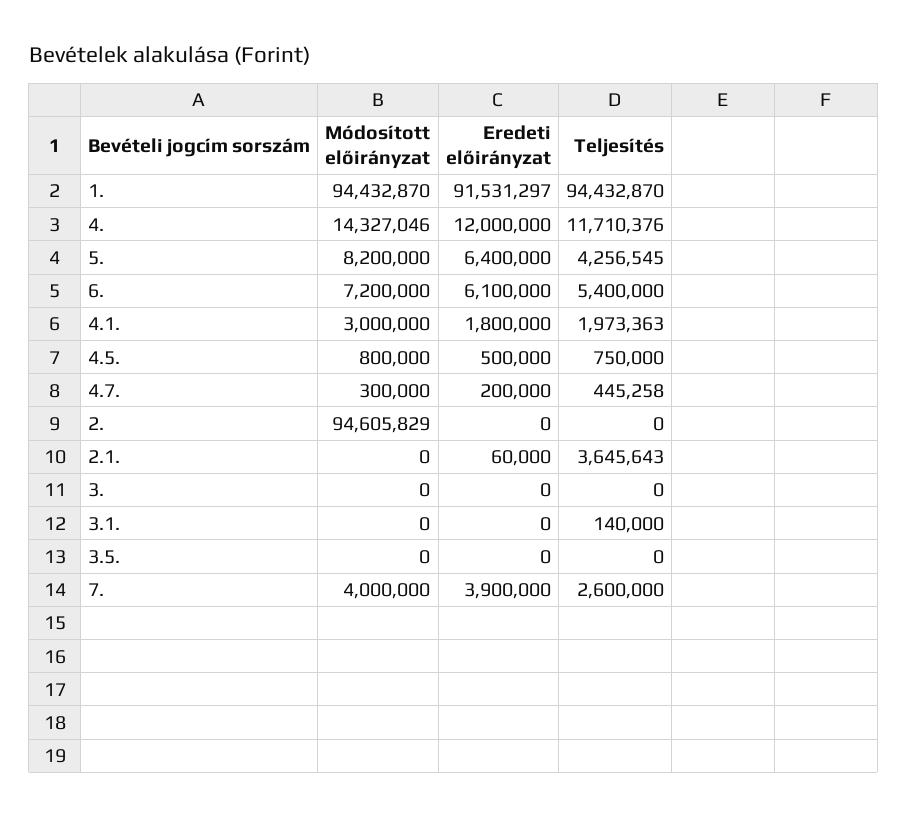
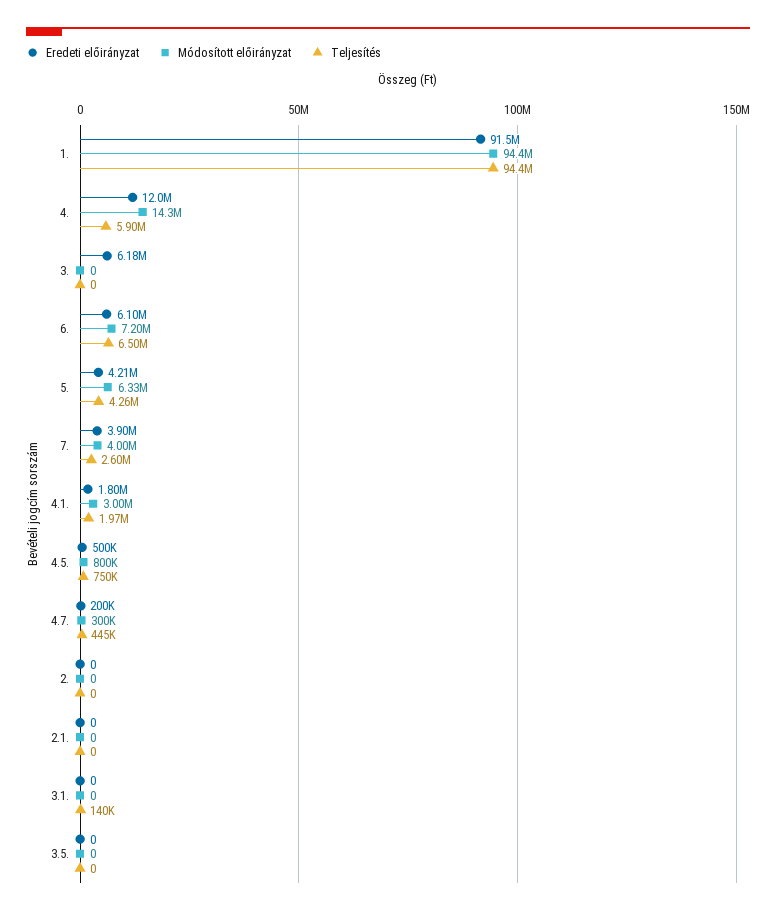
Teljesítés, 4.: 11710376 -> 5900000
Módosított előirányzat, 5.: 8200000 -> 6330000
Eredeti előirányzat, 5.: 6400000 -> 4210000
Teljesítés, 6.: 5400000 -> 6500000
Módosított előirányzat, 2.: 94605829 -> 0
Eredeti előirányzat, 2.1.: 60000 -> 0
Teljesítés, 2.1.: 3645643 -> 0
Eredeti előirányzat, 3.: 0 -> 6180000

